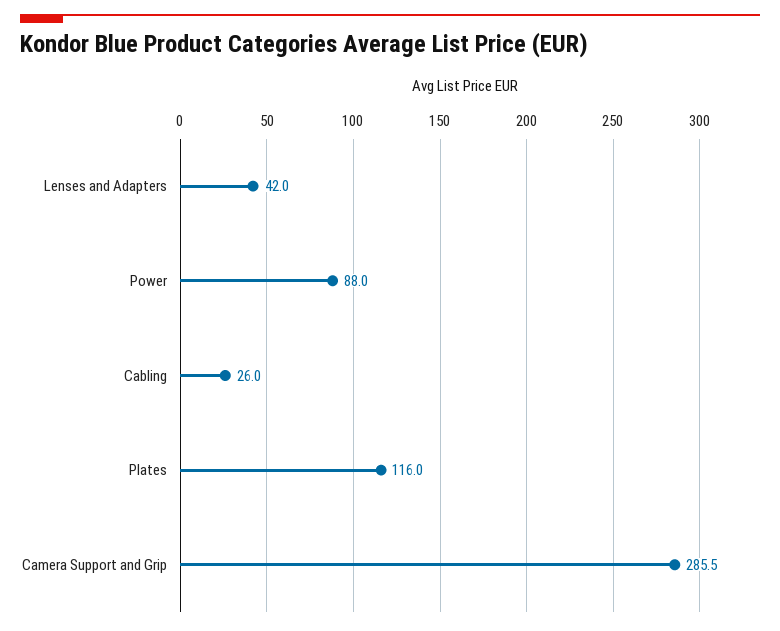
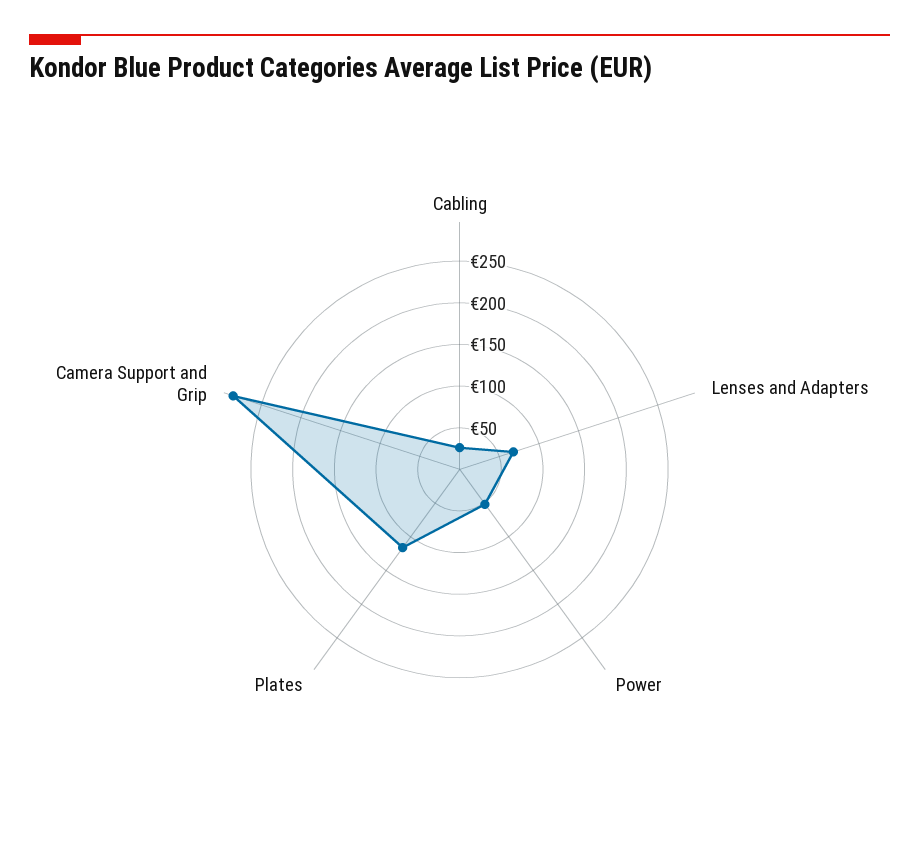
Lenses and Adapters: 42 -> 70
Power: 88 -> 50

